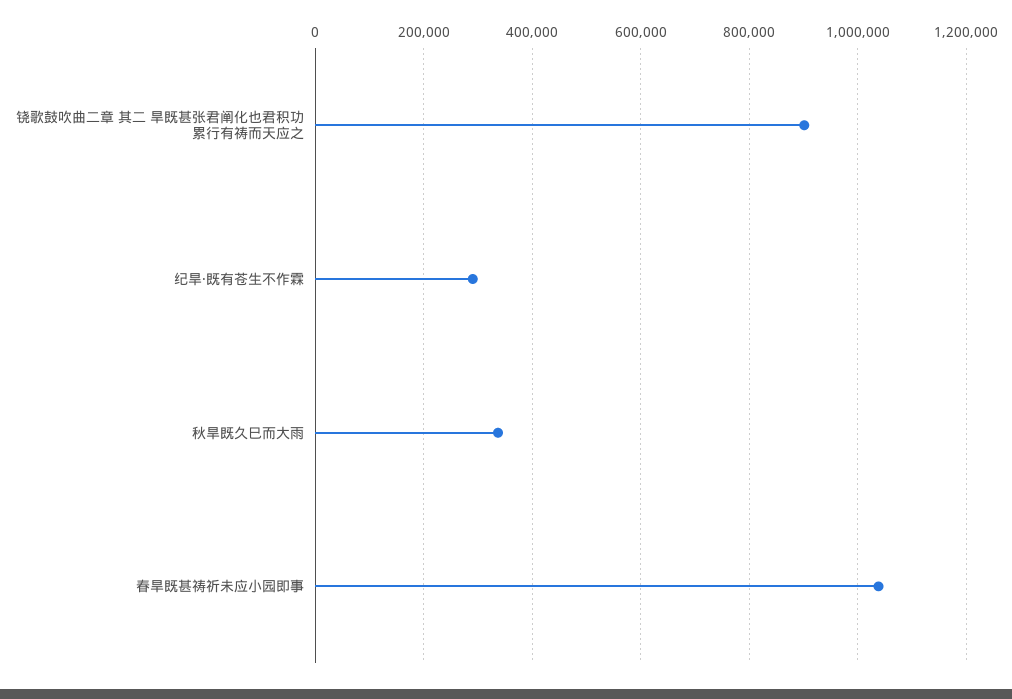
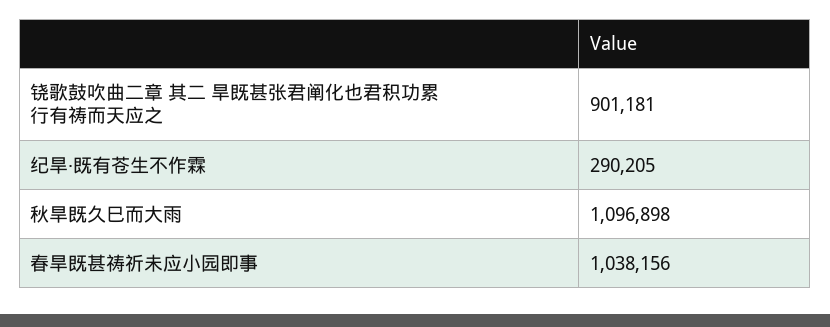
秋旱既久巳而大雨: 340000 -> 1096898

